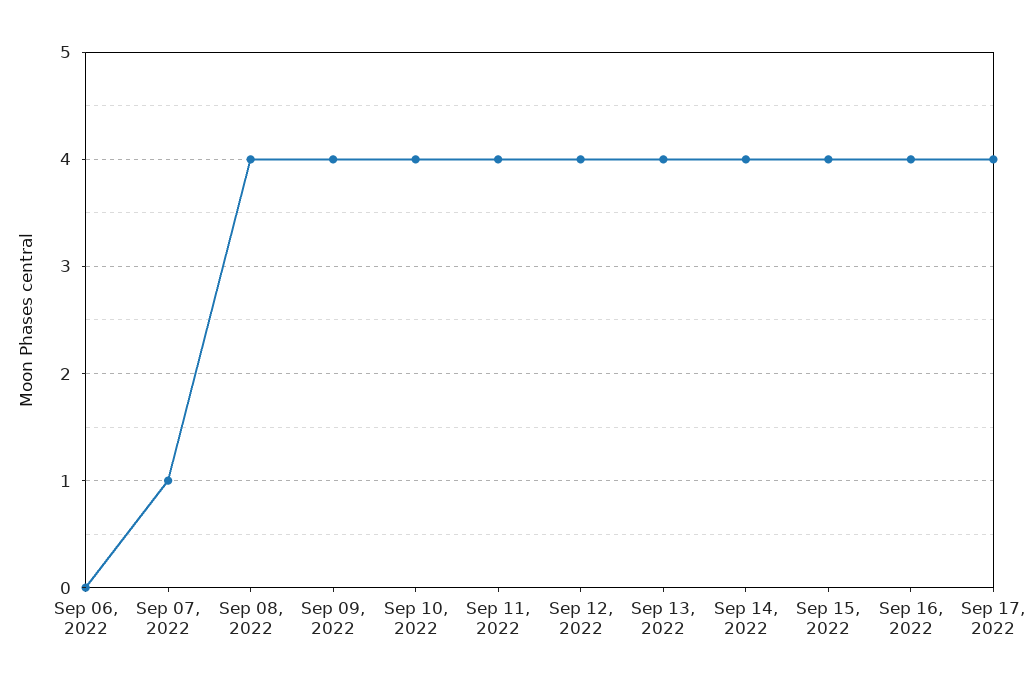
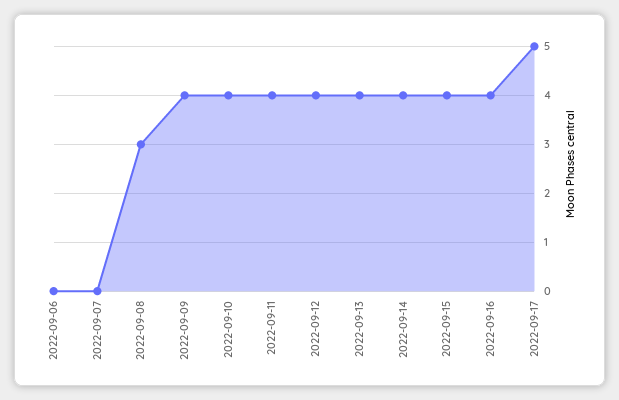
Sep 07, 2022: 1 -> 0
Sep 08, 2022: 4 -> 3
Sep 17, 2022: 4 -> 5

